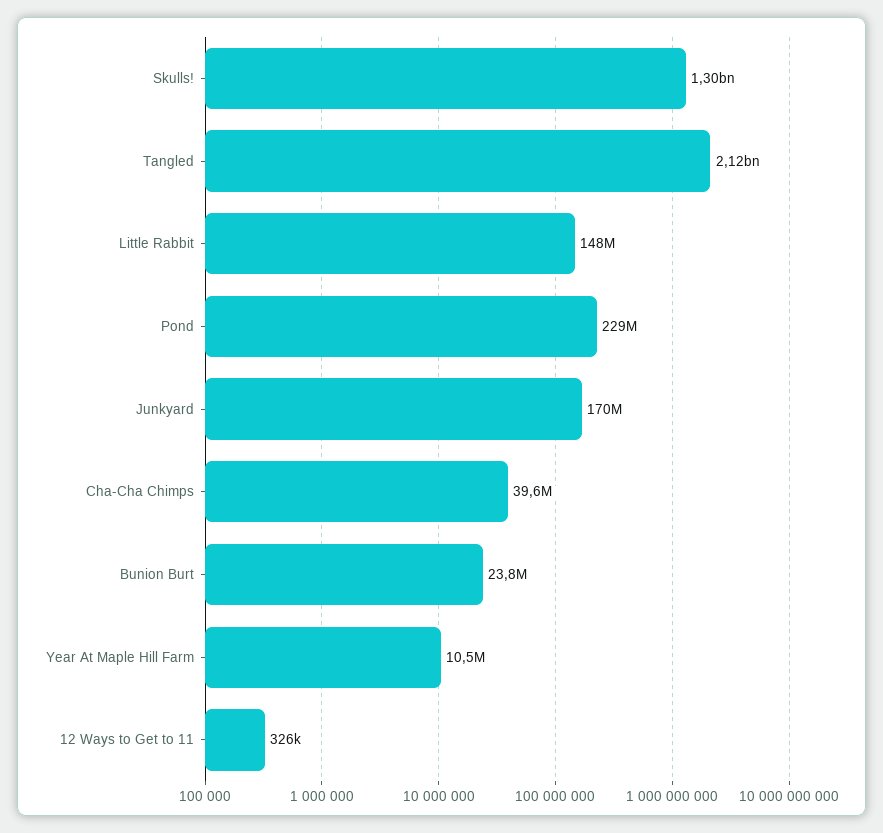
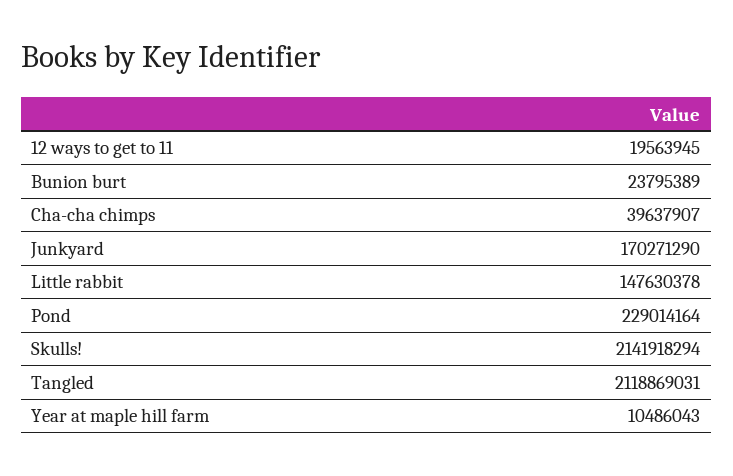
Skulls!: 1300000000 -> 2141918294
12 Ways to Get to 11: 326000 -> 19563945

